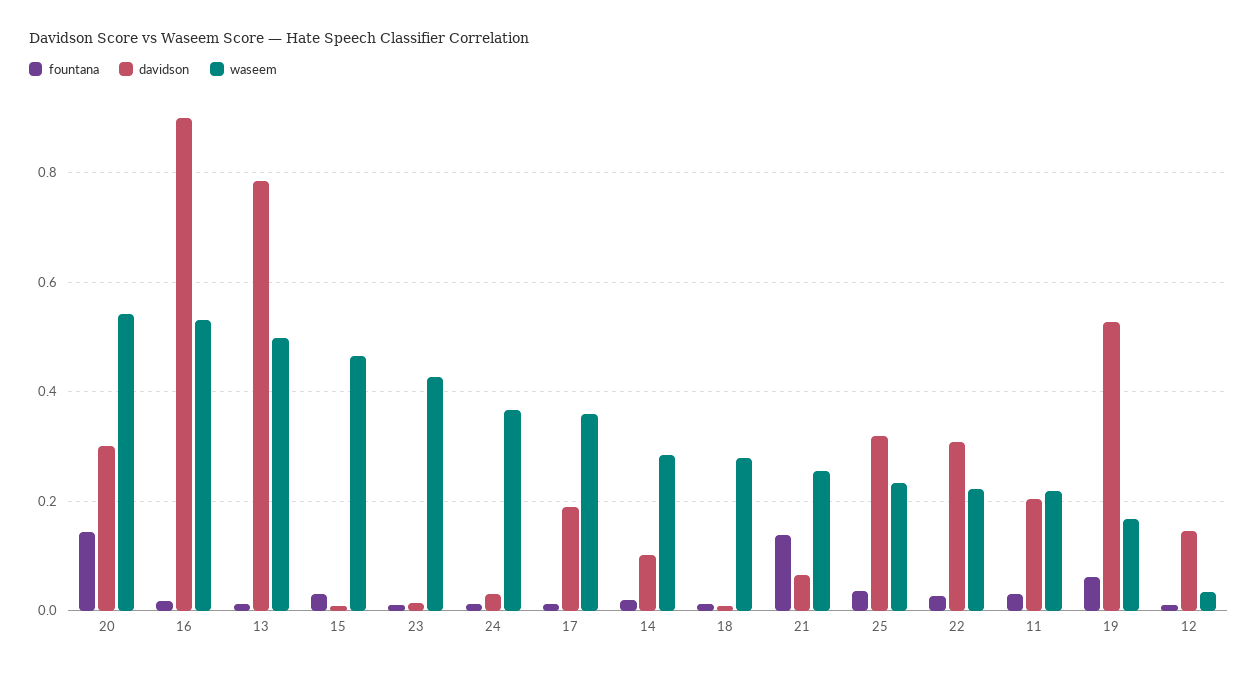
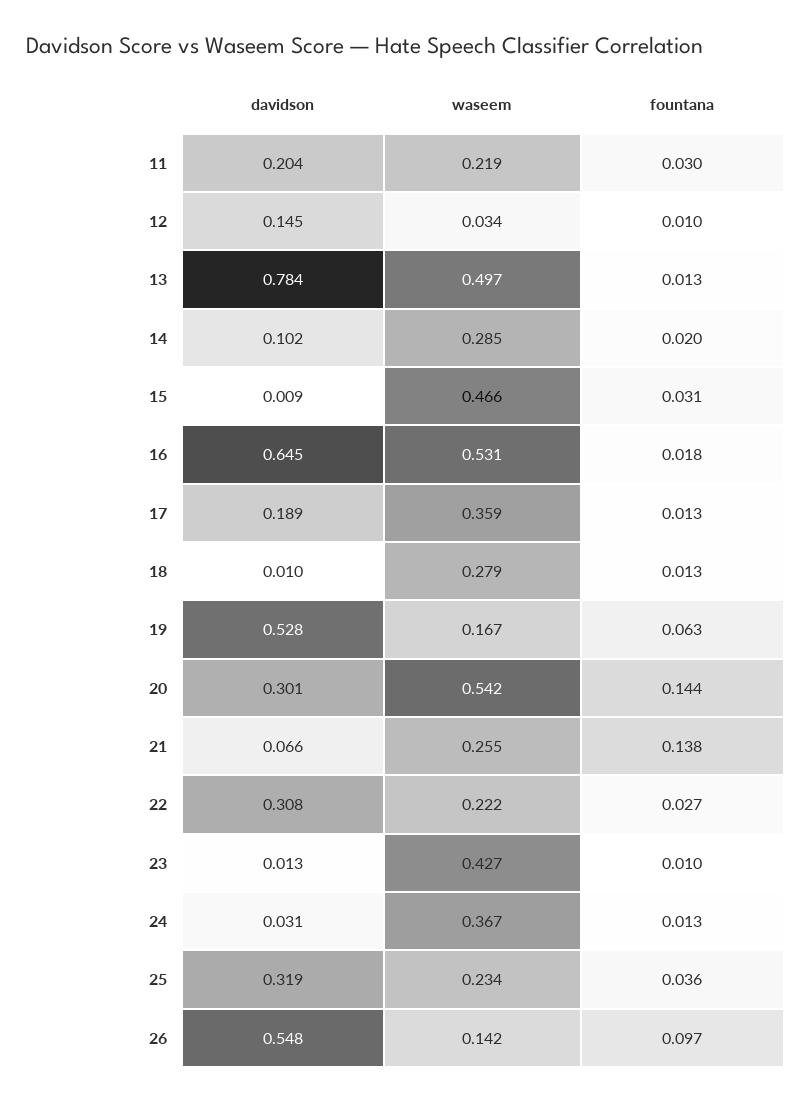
davidson, 16: 0.9 -> 0.645
davidson, 26: none -> 0.548
waseem, 26: none -> 0.142
fountana, 26: none -> 0.097

